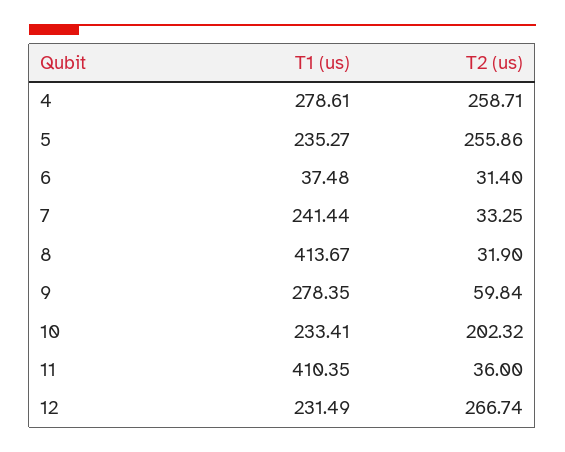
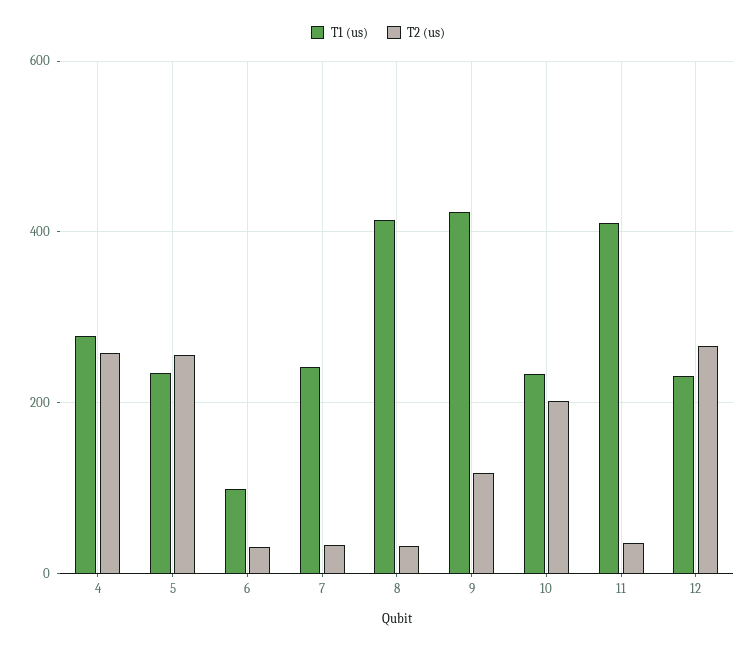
T1 (us), 6: 37.48 -> 100
T1 (us), 9: 278.35 -> 420
T2 (us), 9: 59.84 -> 120

